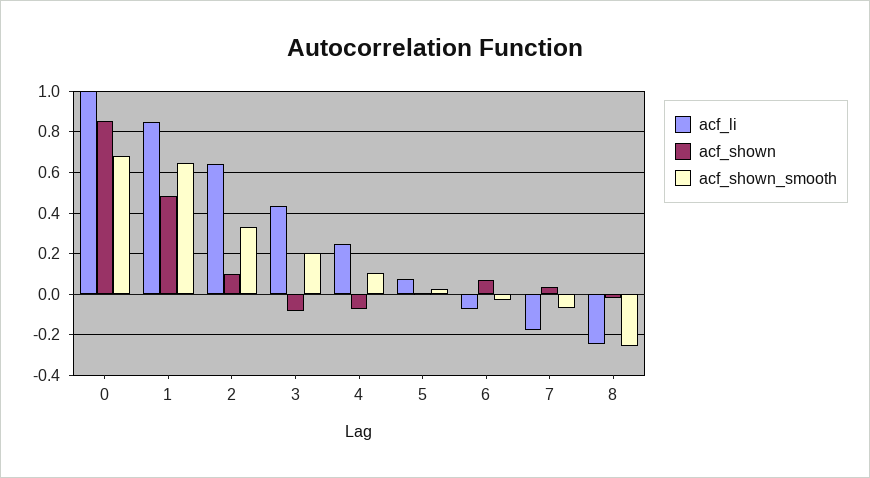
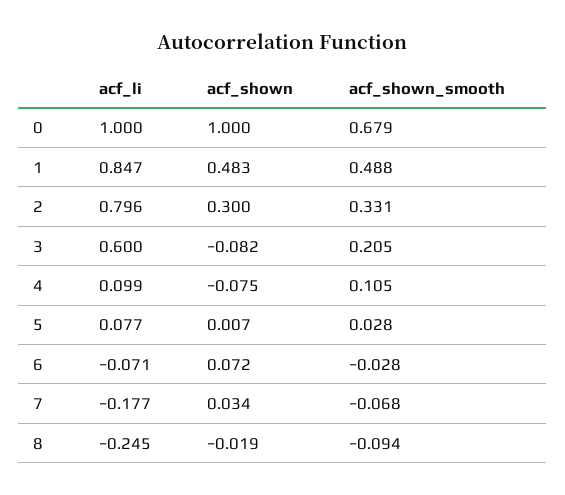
acf_shown, 0: 0.85 -> 1
acf_shown_smooth, 1: 0.65 -> 0.488
acf_li, 2: 0.65 -> 0.796
acf_shown, 2: 0.1 -> 0.3
acf_li, 3: 0.45 -> 0.6
acf_li, 4: 0.25 -> 0.099
acf_shown_smooth, 8: -0.25 -> -0.094

